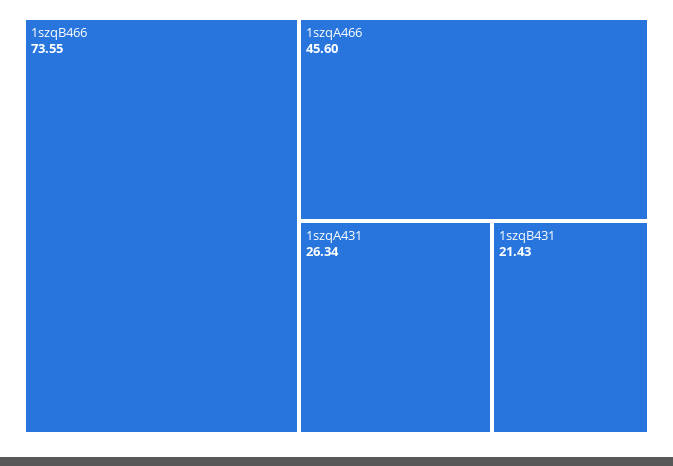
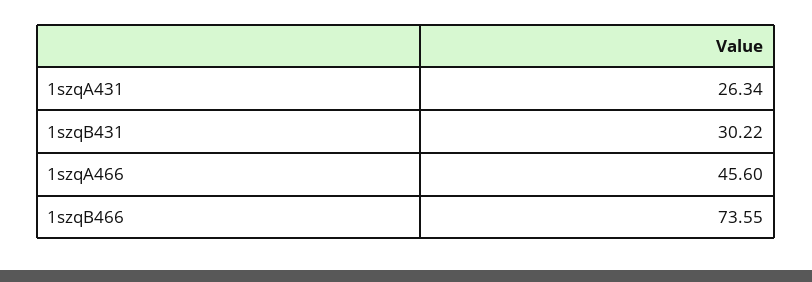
1szqB431: 21.43 -> 30.22

